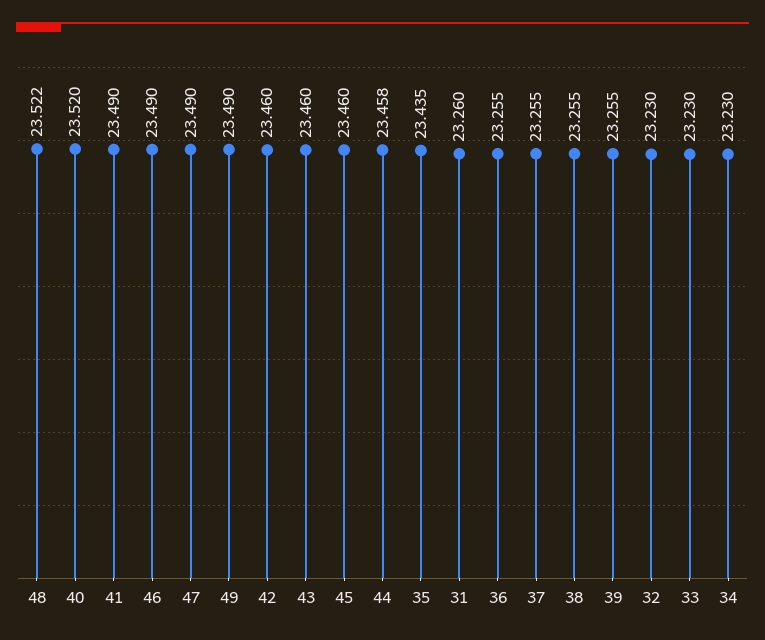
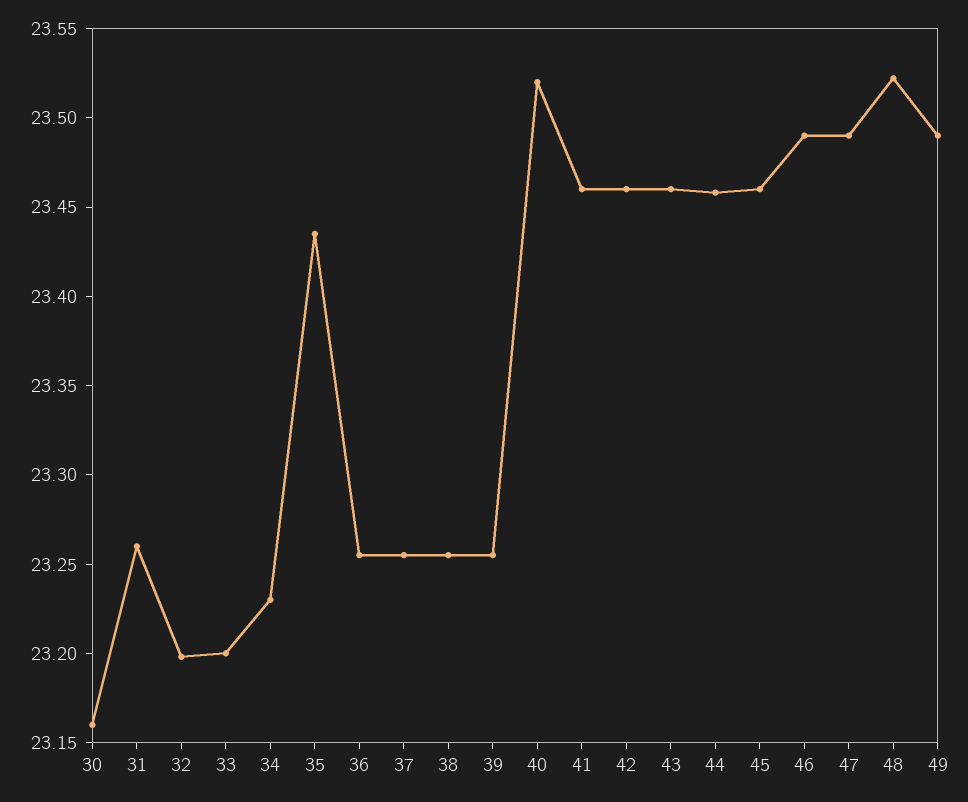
41: 23.49 -> 23.46
32: 23.23 -> 23.2
33: 23.23 -> 23.2
30: none -> 23.16

